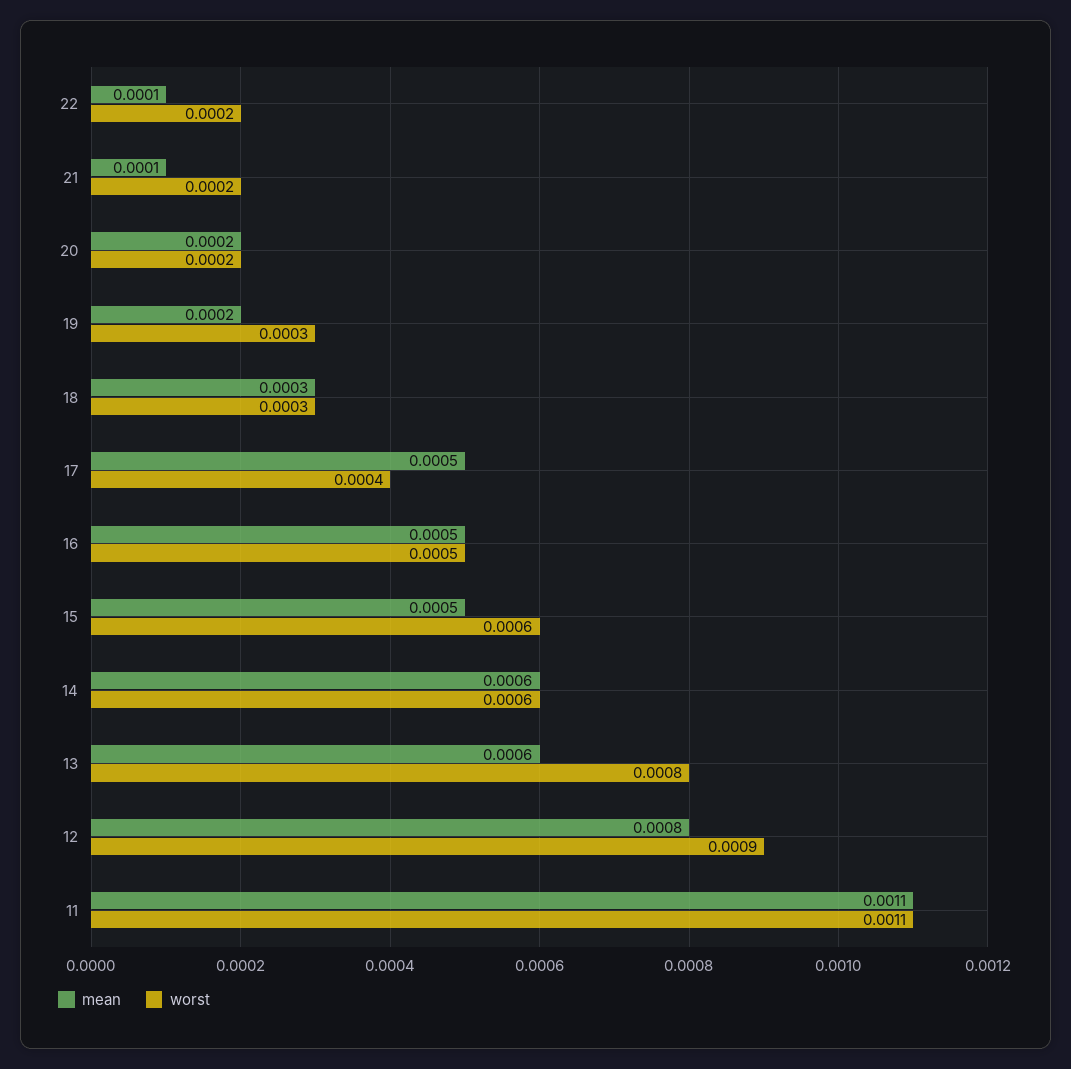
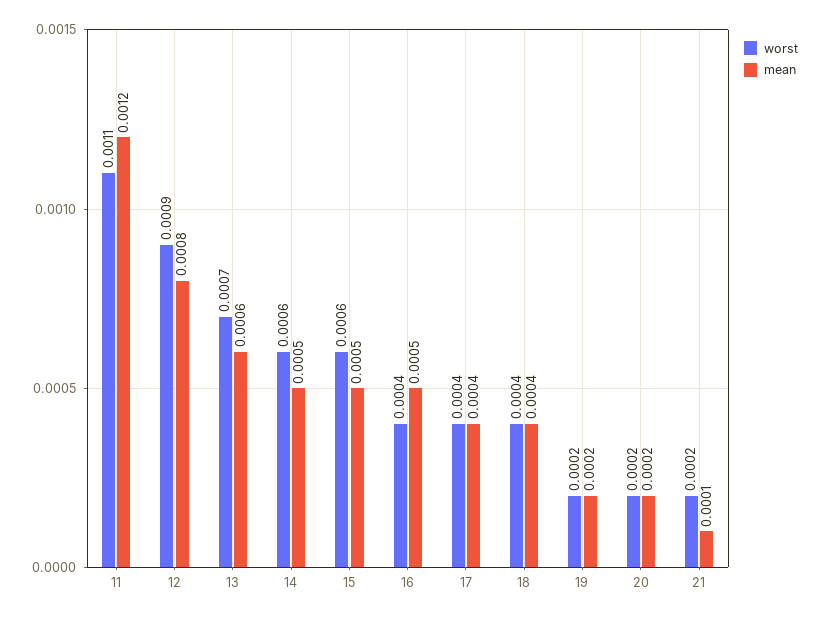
mean, 22: 0.0001 -> none
worst, 22: 0.0002 -> none
worst, 19: 0.0003 -> 0.0002
mean, 18: 0.0003 -> 0.0004
worst, 18: 0.0003 -> 0.0004
mean, 17: 0.0005 -> 0.0004
worst, 16: 0.0005 -> 0.0004
mean, 14: 0.0006 -> 0.0005
worst, 13: 0.0008 -> 0.0007
mean, 11: 0.0011 -> 0.0012

